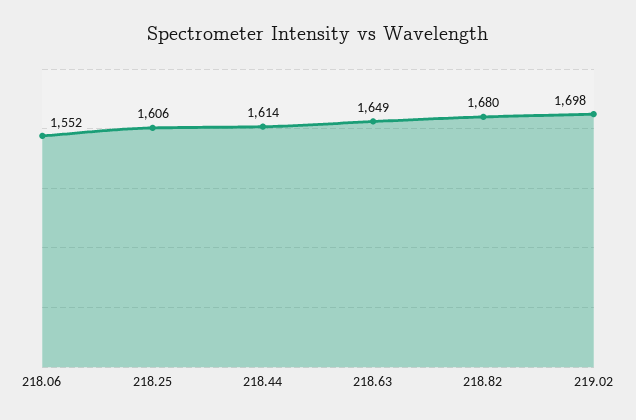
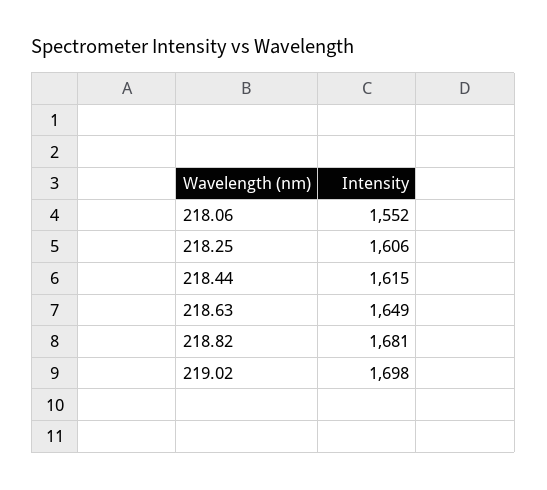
218.44: 1614 -> 1615
218.82: 1680 -> 1681

